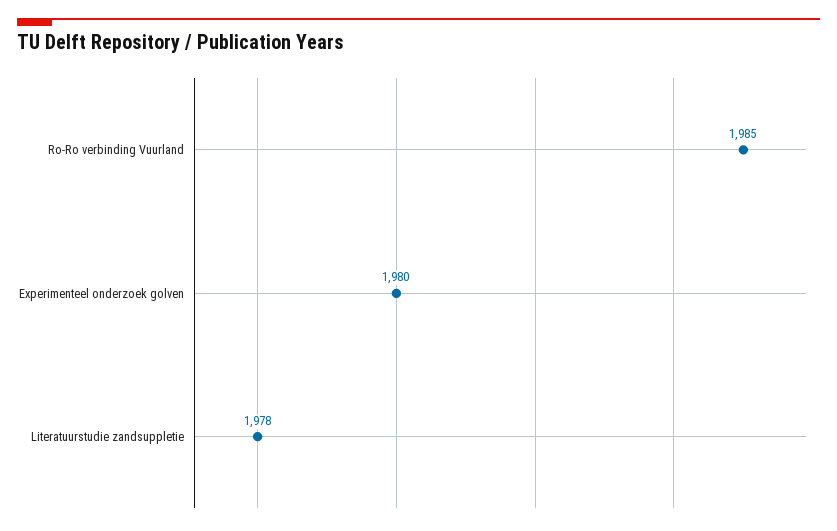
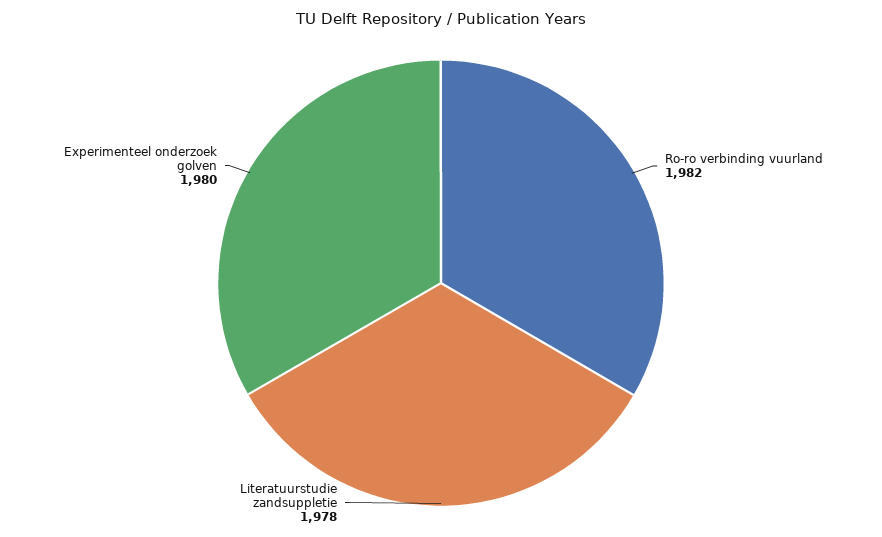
Ro-Ro verbinding Vuurland: 1985 -> 1982

